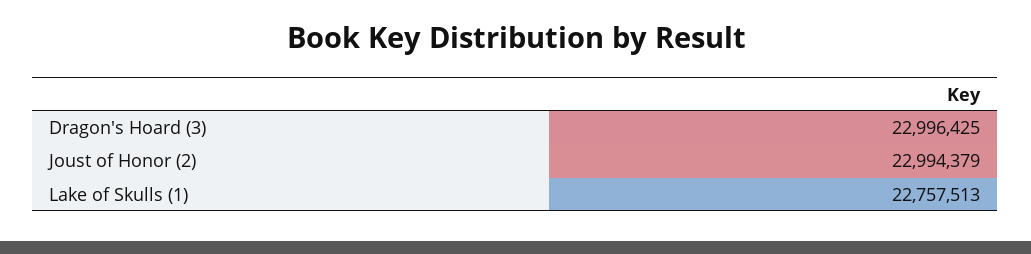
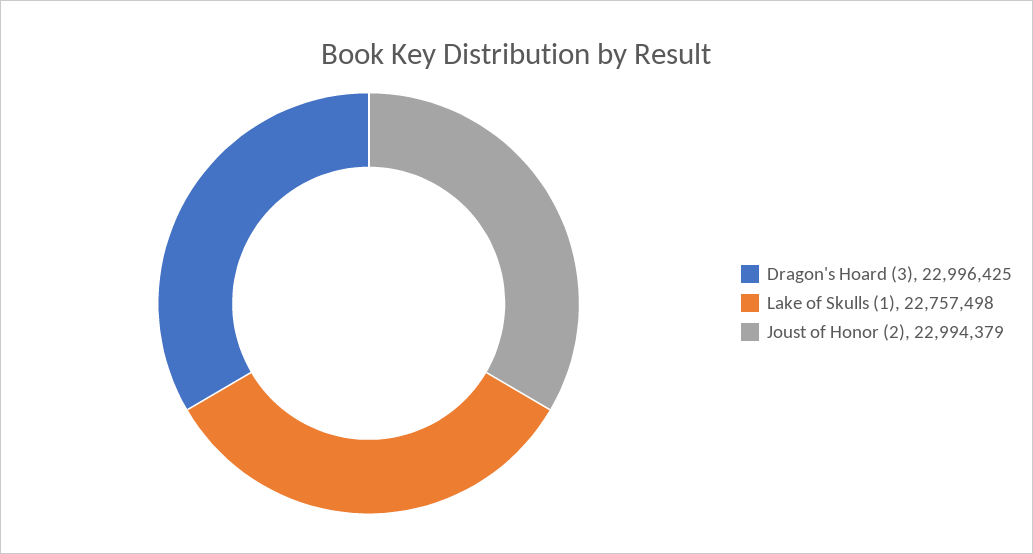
Lake of Skulls (1): 22757513 -> 22757498

